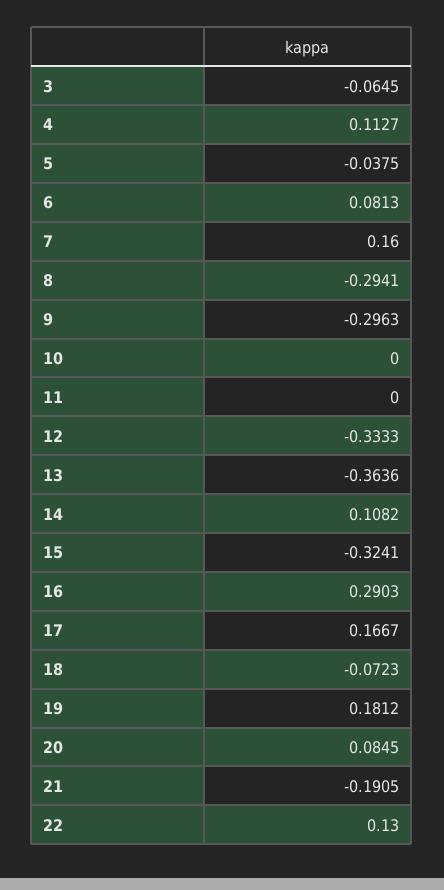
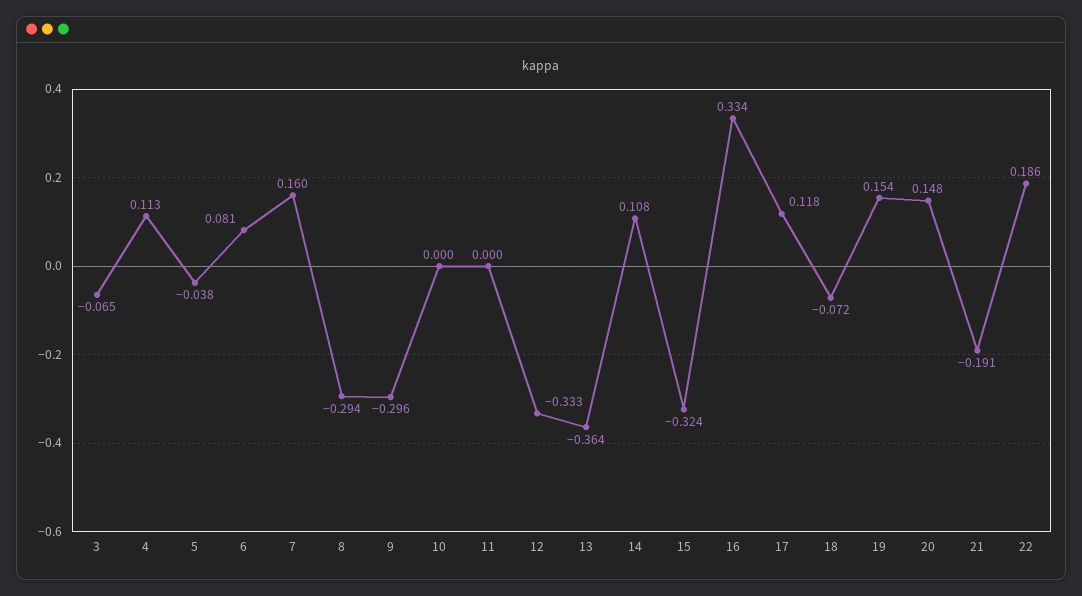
16: 0.2903 -> 0.334
17: 0.1667 -> 0.118
19: 0.1812 -> 0.154
20: 0.0845 -> 0.148
22: 0.13 -> 0.186

